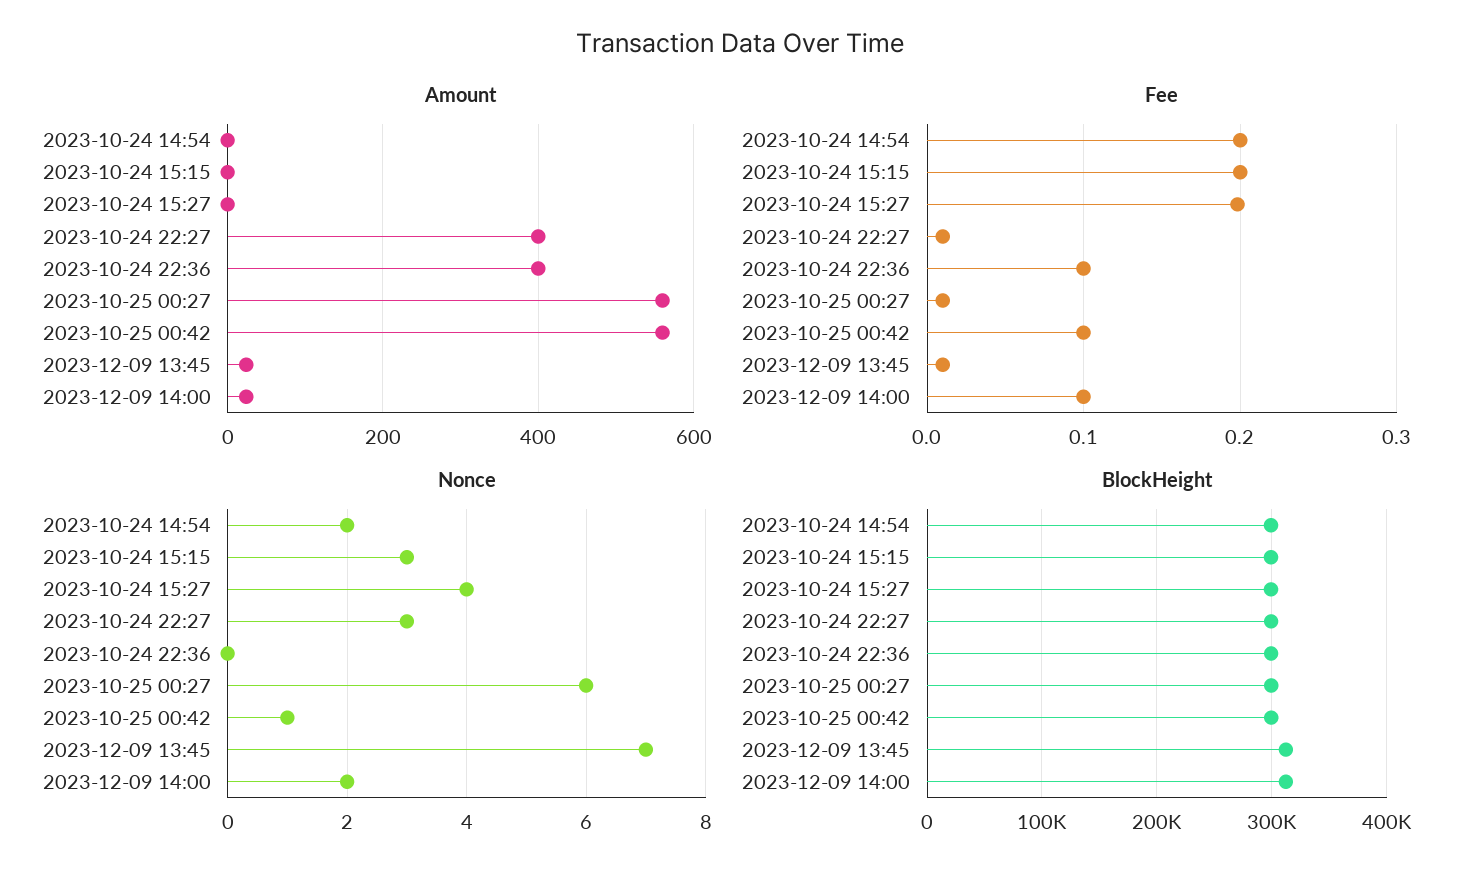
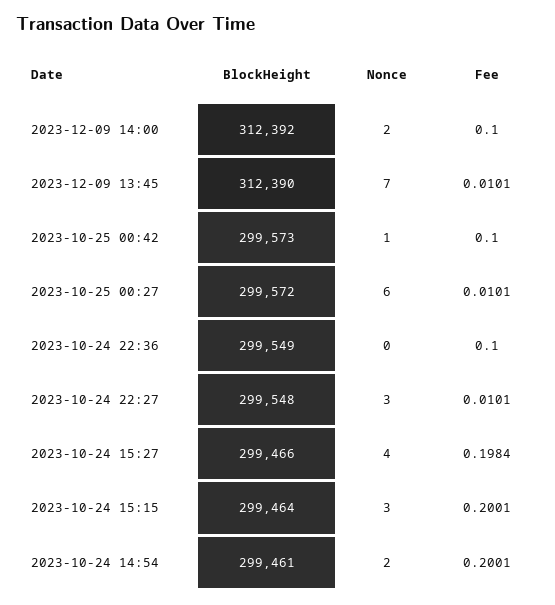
Amount, 2023-10-24 14:54: 0 -> none
Amount, 2023-10-24 15:15: 0 -> none
Amount, 2023-10-24 15:27: 0 -> none
Amount, 2023-10-24 22:27: 400 -> none
Amount, 2023-10-24 22:36: 400 -> none
Amount, 2023-10-25 00:27: 560 -> none
Amount, 2023-10-25 00:42: 560 -> none
Amount, 2023-12-09 13:45: 20 -> none
Amount, 2023-12-09 14:00: 20 -> none

